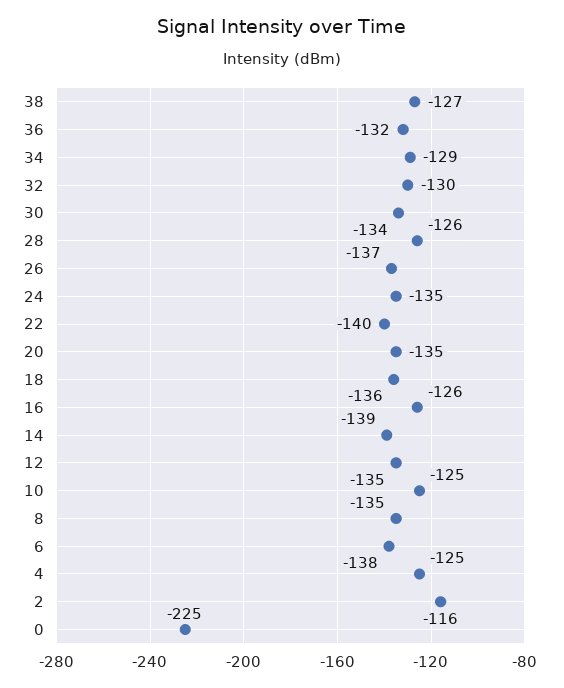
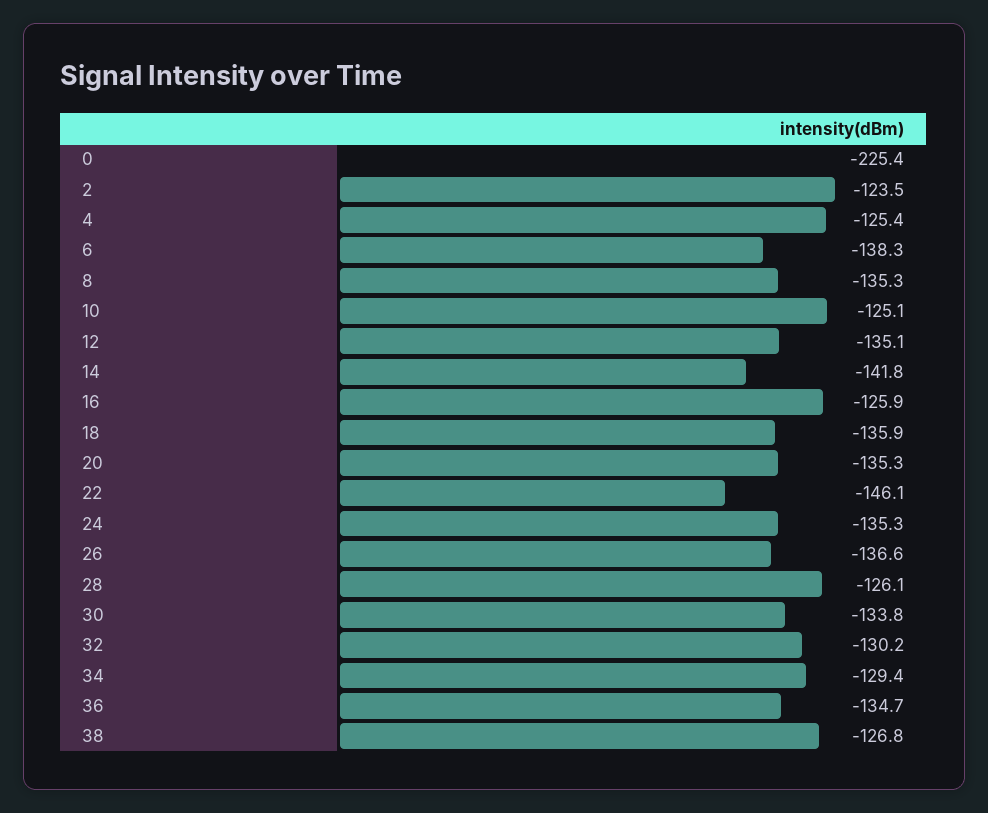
36: -132 -> -134.7
22: -140 -> -146.1
14: -139 -> -141.8
2: -116 -> -123.5

